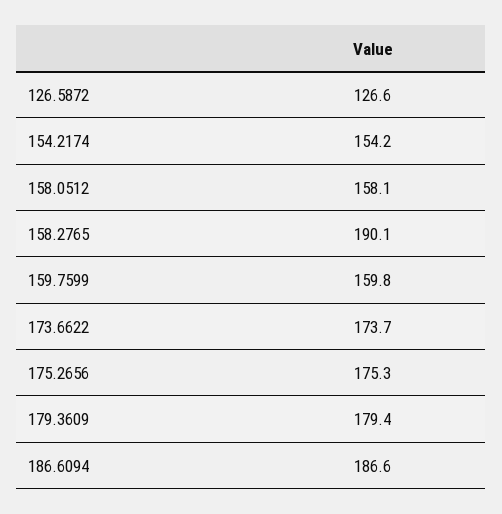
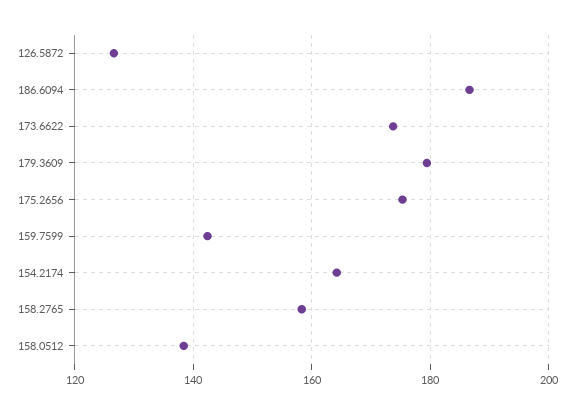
154.2174: 154.2 -> 164
158.0512: 158.1 -> 138
158.2765: 190.1 -> 158
159.7599: 159.8 -> 142

